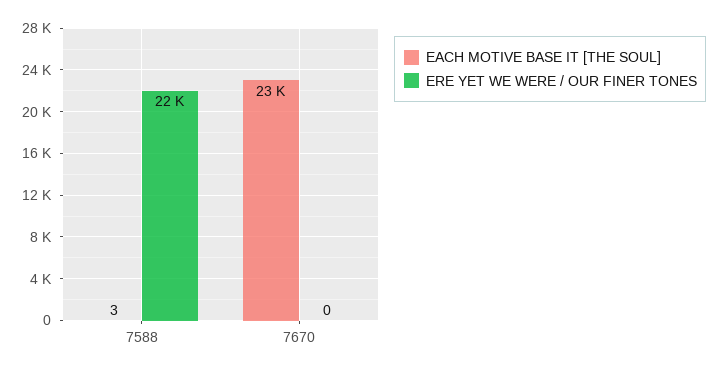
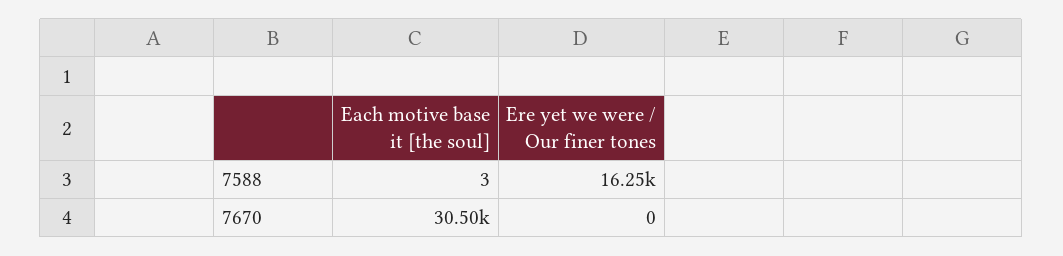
ERE YET WE WERE / OUR FINER TONES, 7588: 22000 -> 16250
EACH MOTIVE BASE IT [THE SOUL], 7670: 23000 -> 30500

